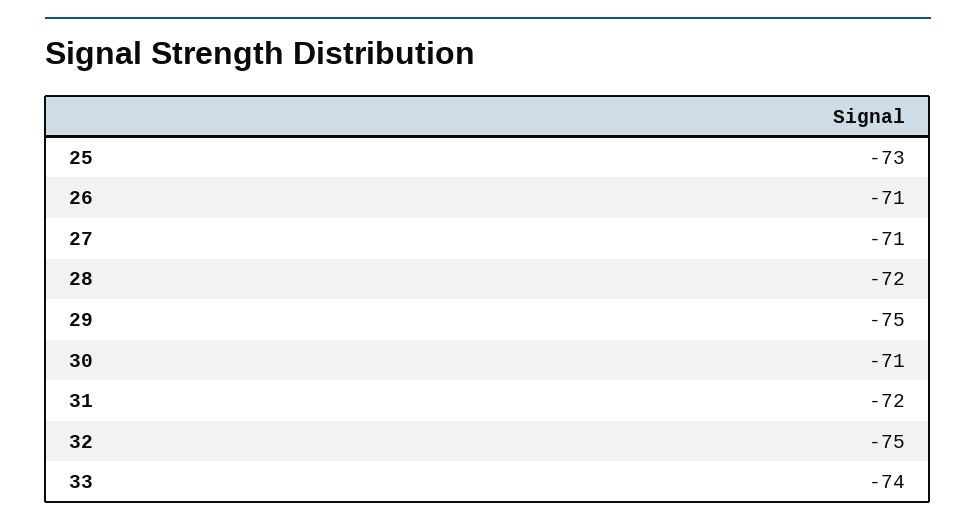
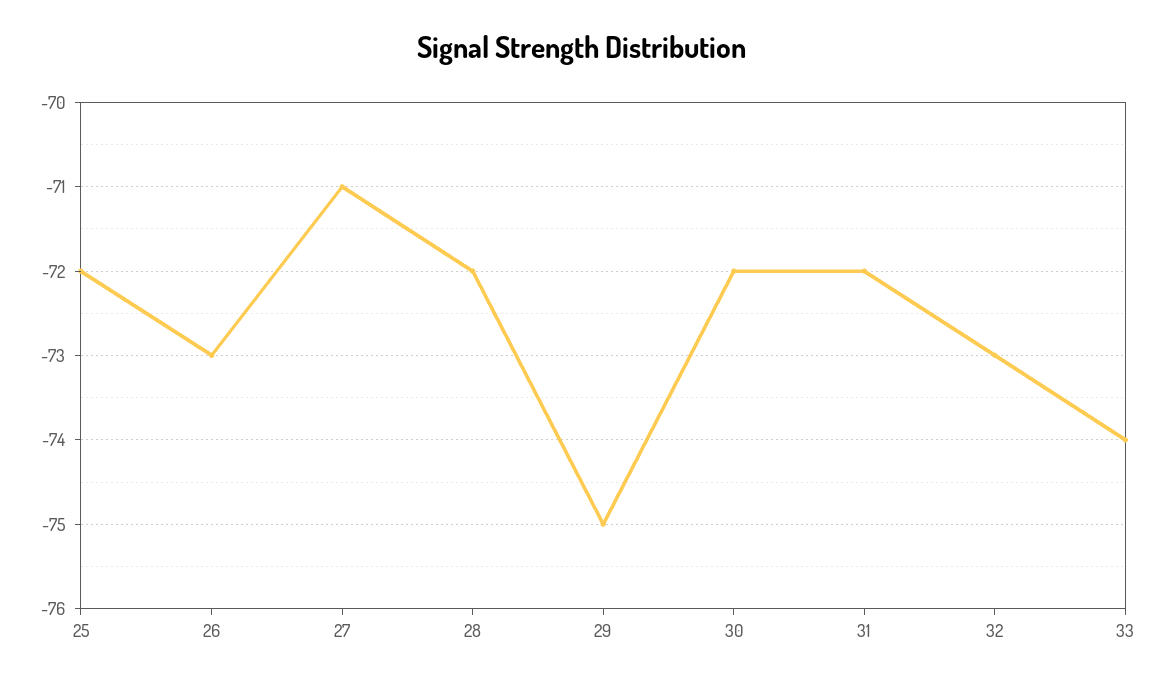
25: -73 -> -72
26: -71 -> -73
30: -71 -> -72
32: -75 -> -73

